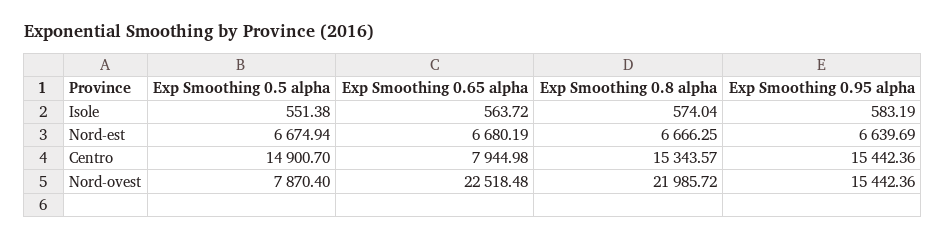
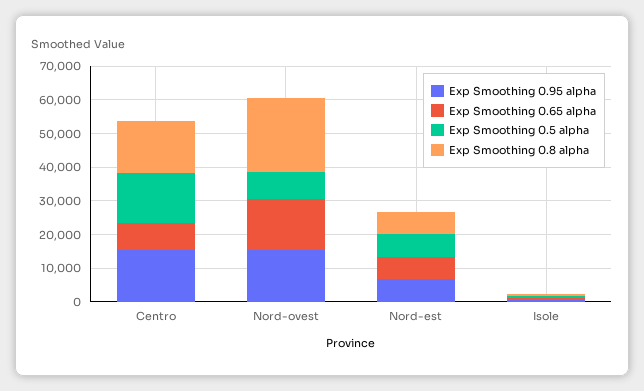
Exp Smoothing 0.65 alpha, Nord-ovest: 22518.48 -> 15000

